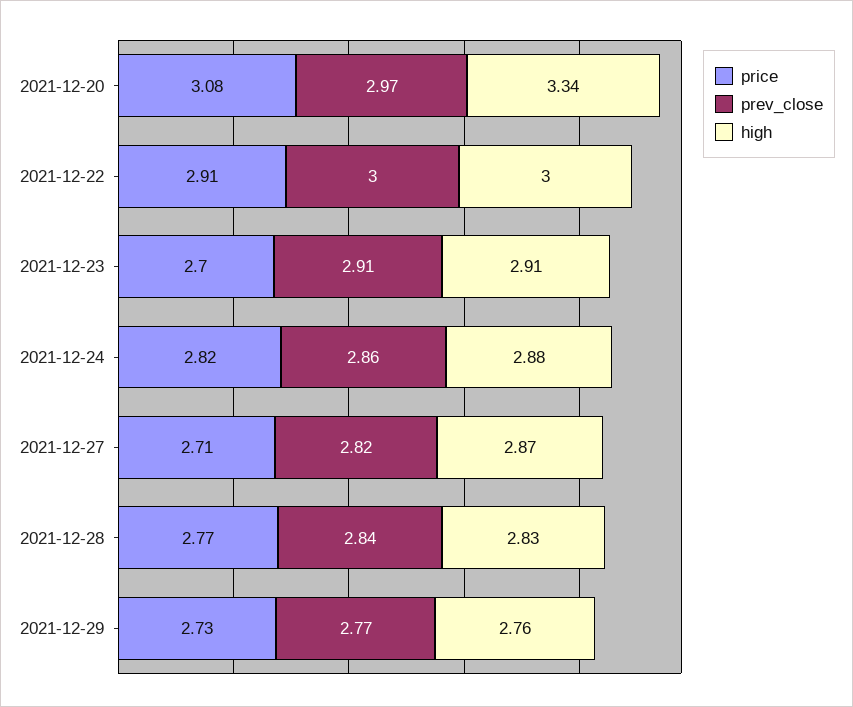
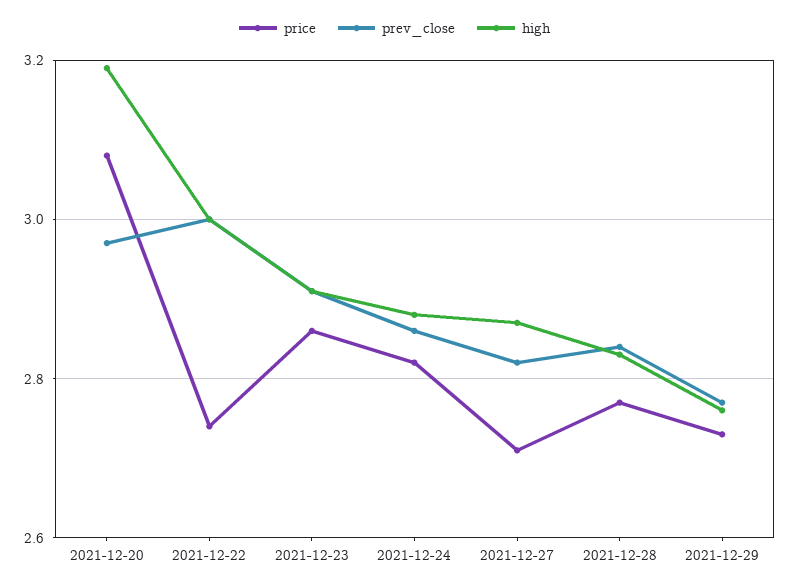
high, 2021-12-20: 3.34 -> 3.2
price, 2021-12-22: 2.91 -> 2.75
price, 2021-12-23: 2.7 -> 2.85

